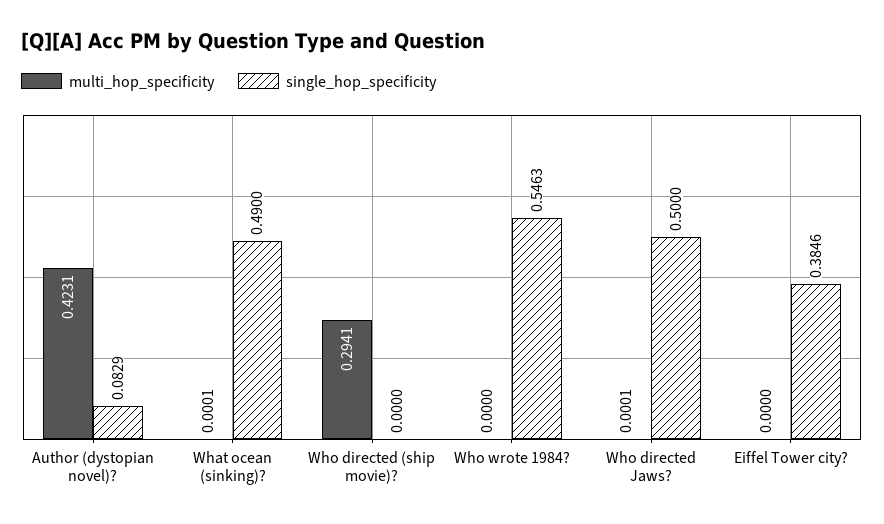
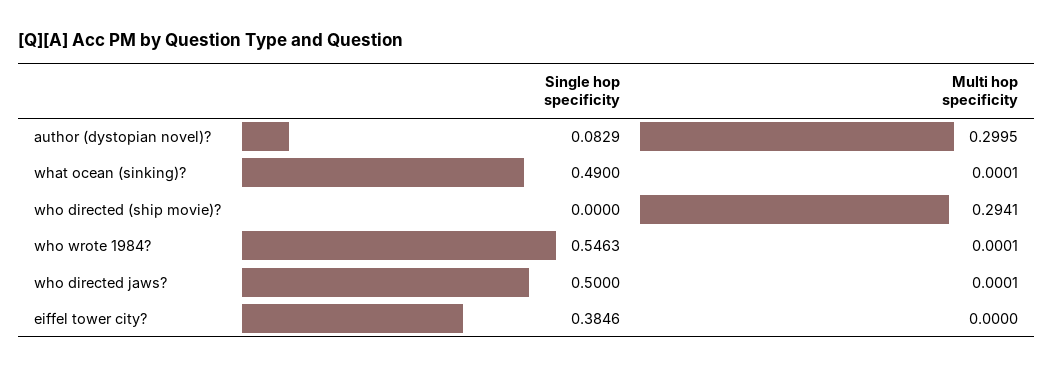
multi_hop_specificity, Author (dystopian novel)?: 0.4231 -> 0.2995
multi_hop_specificity, Who wrote 1984?: 0 -> 0.0001

